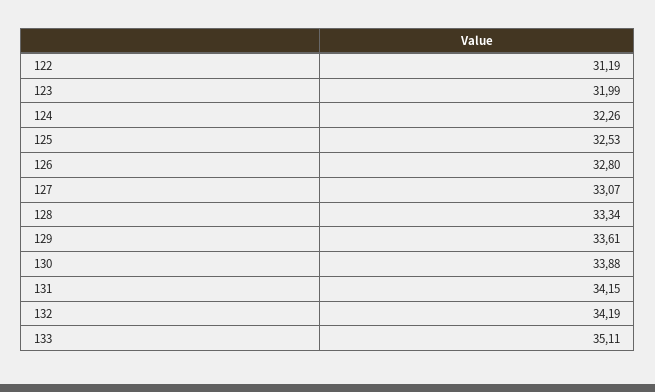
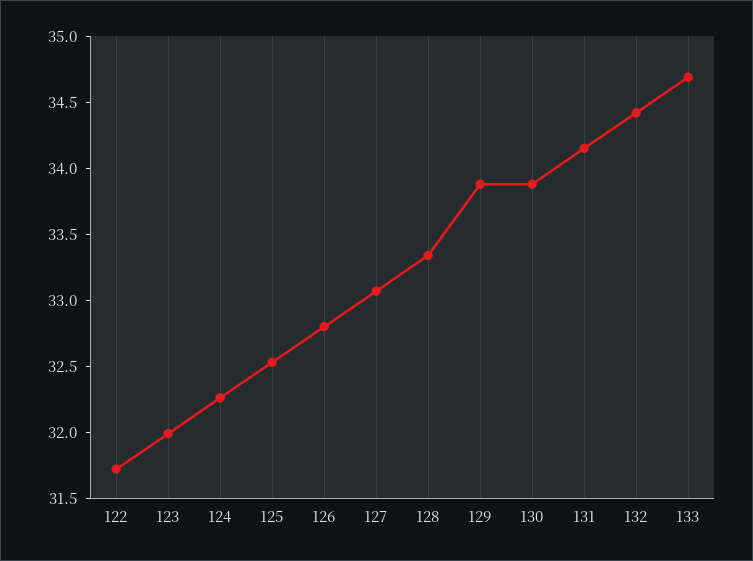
122: 31.19 -> 31.7
129: 33.61 -> 33.9
132: 34.19 -> 34.4
133: 35.11 -> 34.7

